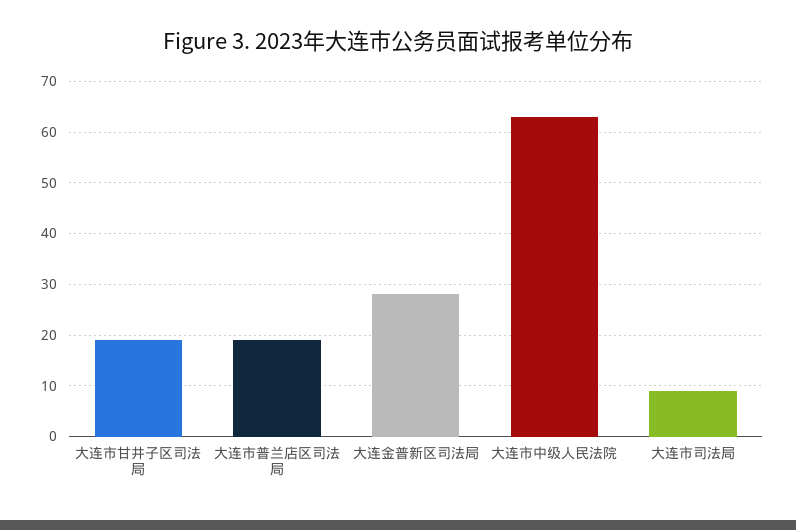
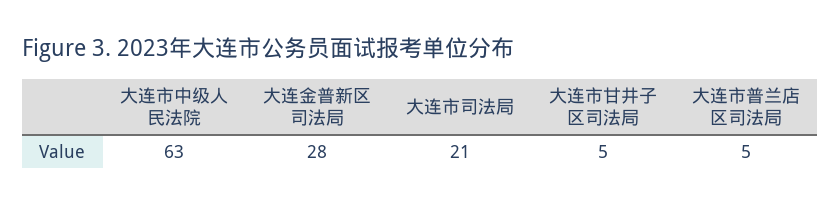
大连市甘井子区司法局: 20 -> 5
大连市普兰店区司法局: 20 -> 5
大连市司法局: 10 -> 21

